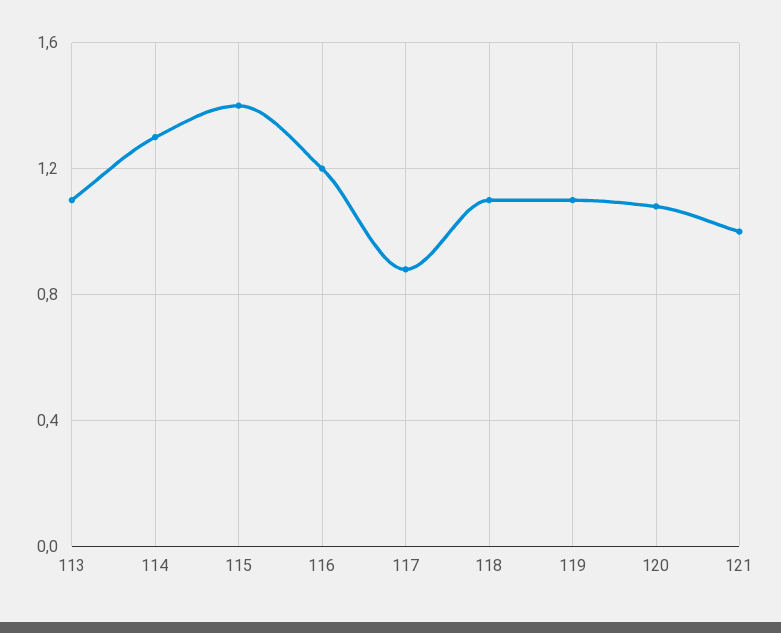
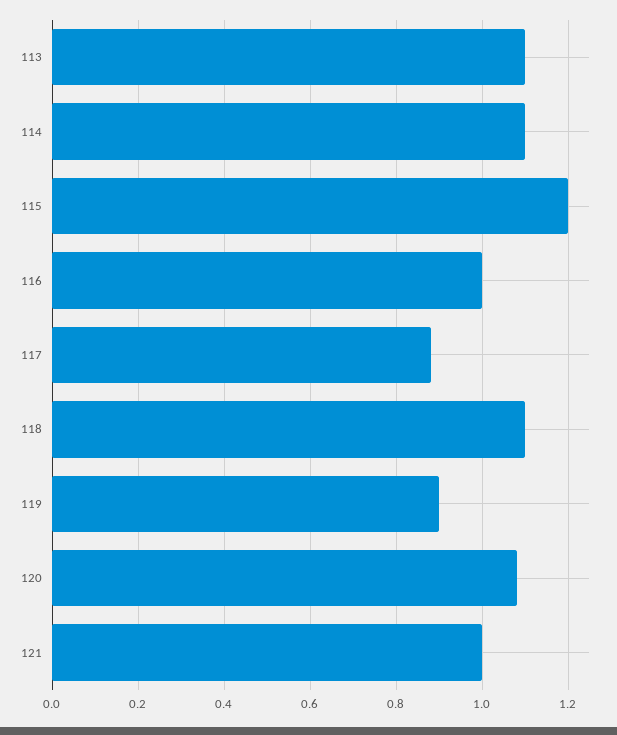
114: 1.3 -> 1.1
115: 1.4 -> 1.2
116: 1.2 -> 1
119: 1.1 -> 0.9

